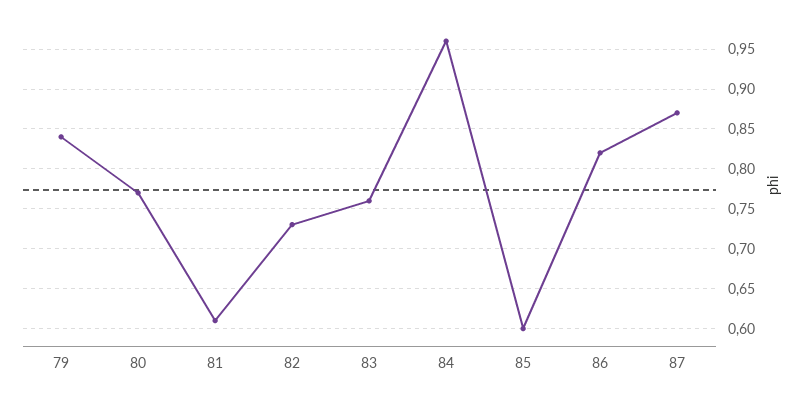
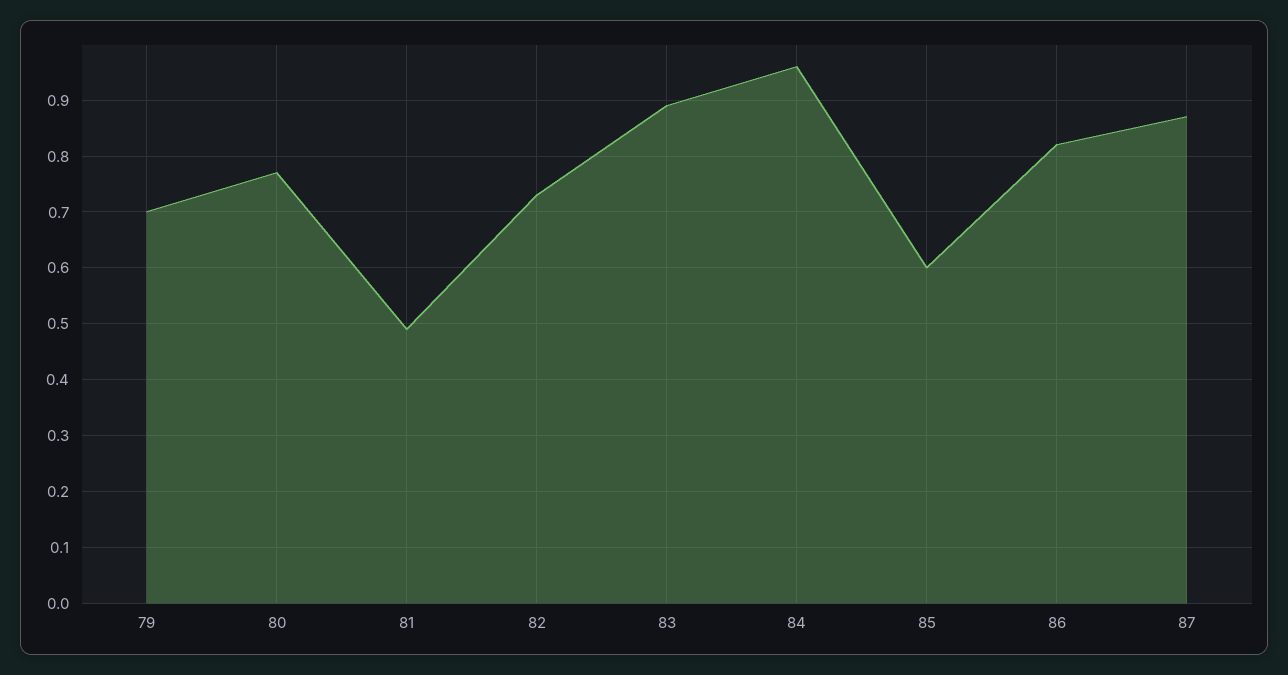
79: 0.84 -> 0.7
81: 0.61 -> 0.5
83: 0.76 -> 0.9

